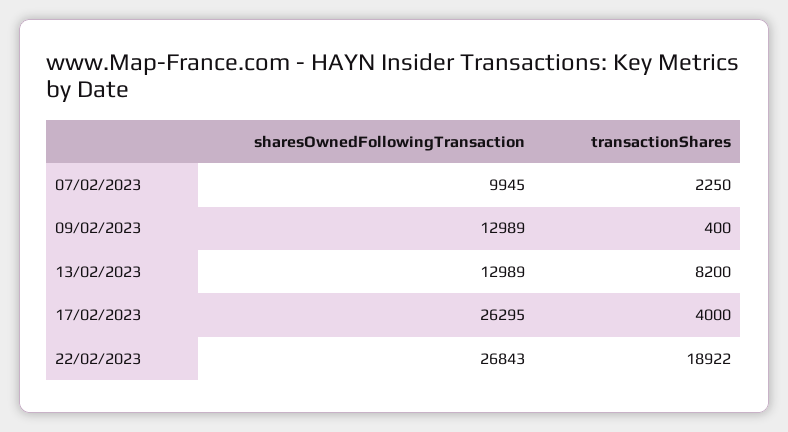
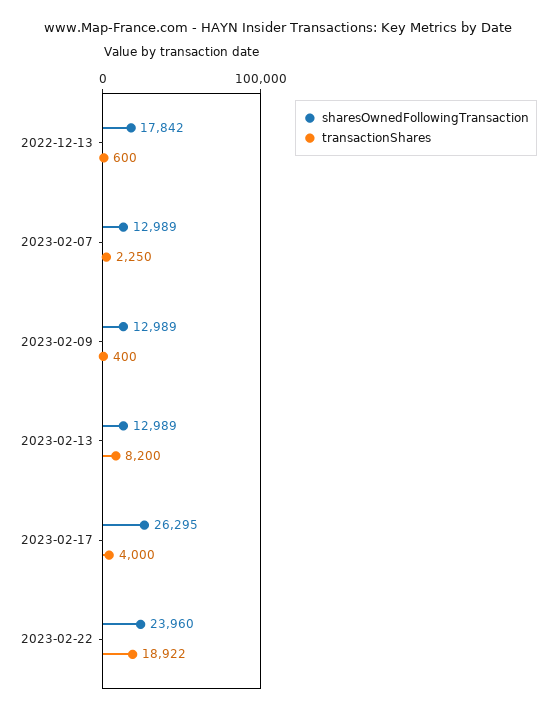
sharesOwnedFollowingTransaction, 07/02/2023: 9945 -> 12989
sharesOwnedFollowingTransaction, 22/02/2023: 26843 -> 23960
sharesOwnedFollowingTransaction, 2022-12-13: none -> 17842
transactionShares, 2022-12-13: none -> 600

